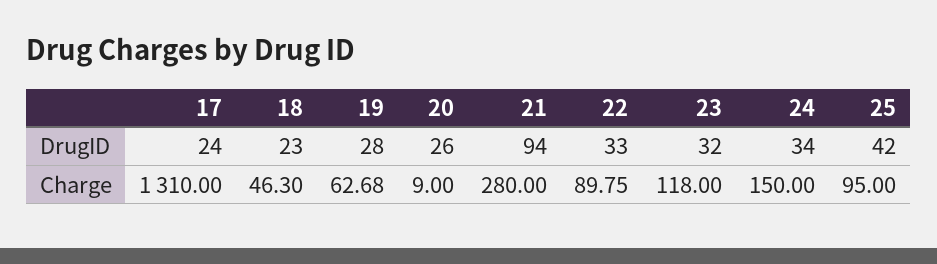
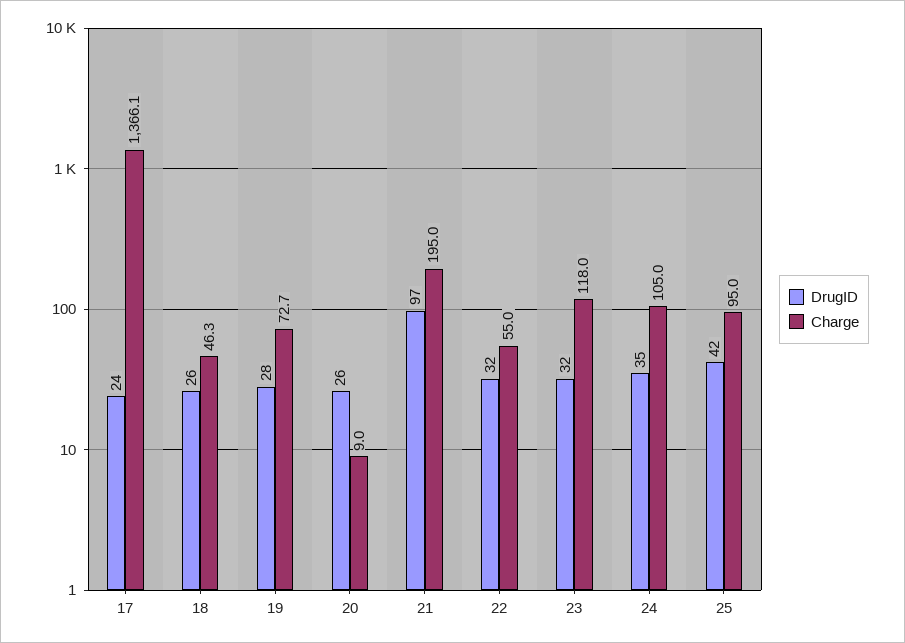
DrugID, 18: 23 -> 26
DrugID, 21: 94 -> 97
DrugID, 22: 33 -> 32
DrugID, 24: 34 -> 35
Charge, 17: 1310 -> 1366.1
Charge, 19: 62.68 -> 72.7
Charge, 21: 280 -> 195
Charge, 22: 89.75 -> 55
Charge, 24: 150 -> 105

